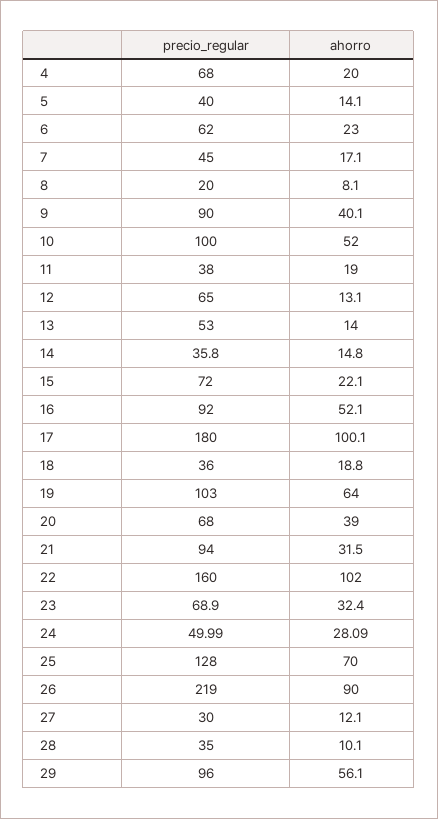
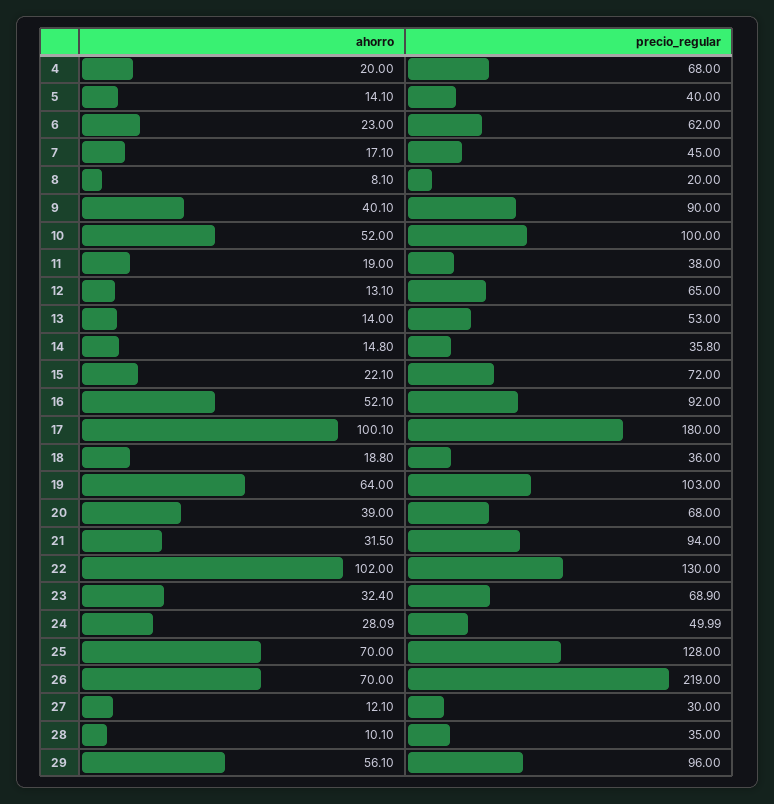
precio_regular, 22: 160 -> 130
ahorro, 26: 90 -> 70

